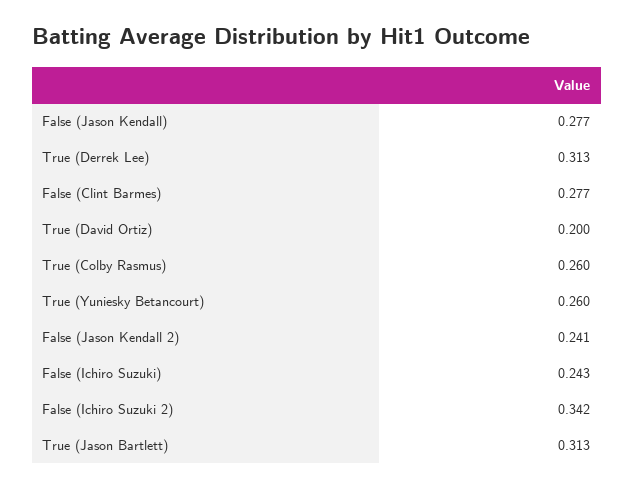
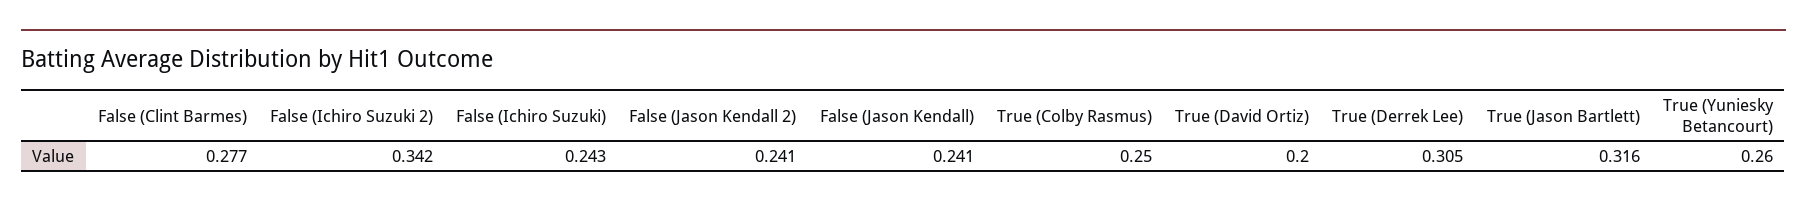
False (Jason Kendall): 0.277 -> 0.241
True (Derrek Lee): 0.313 -> 0.305
True (Colby Rasmus): 0.26 -> 0.25
True (Jason Bartlett): 0.313 -> 0.316

